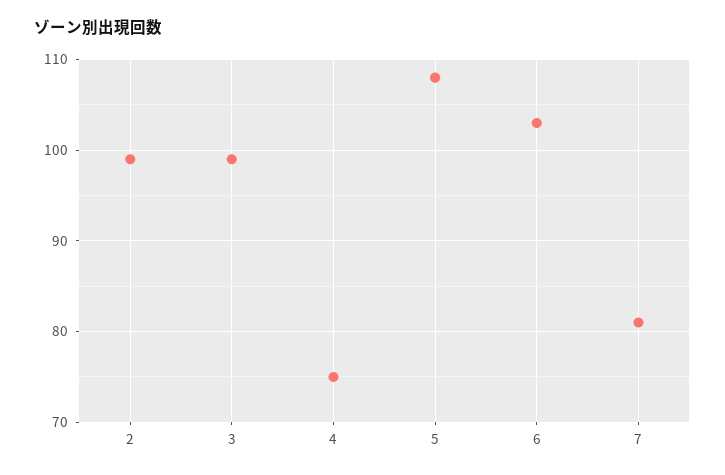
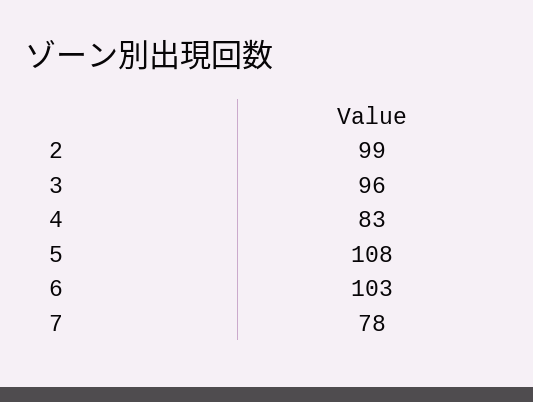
3: 99 -> 96
4: 75 -> 83
7: 81 -> 78

